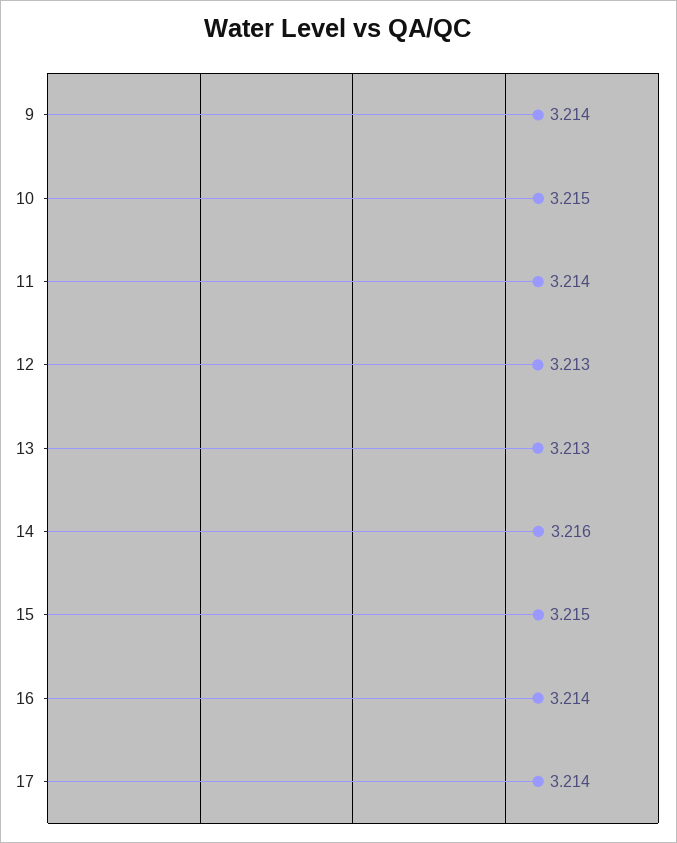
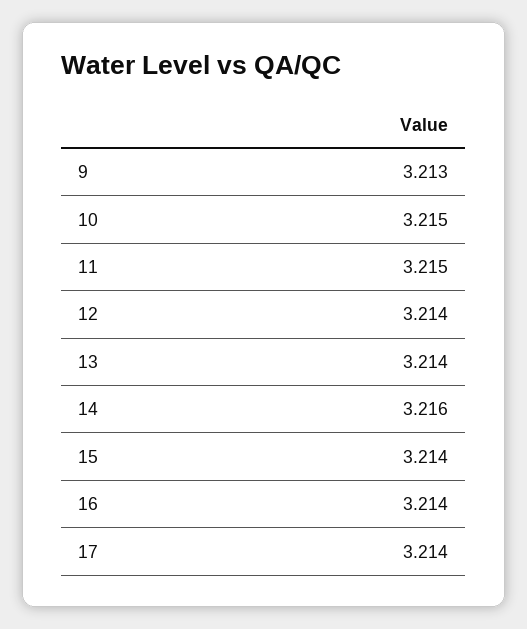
9: 3.214 -> 3.213
11: 3.214 -> 3.215
12: 3.213 -> 3.214
13: 3.213 -> 3.214
15: 3.215 -> 3.214

